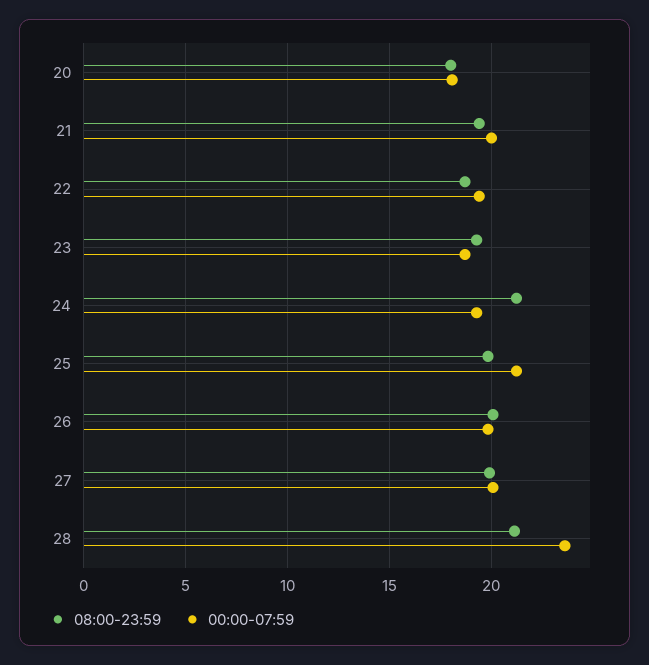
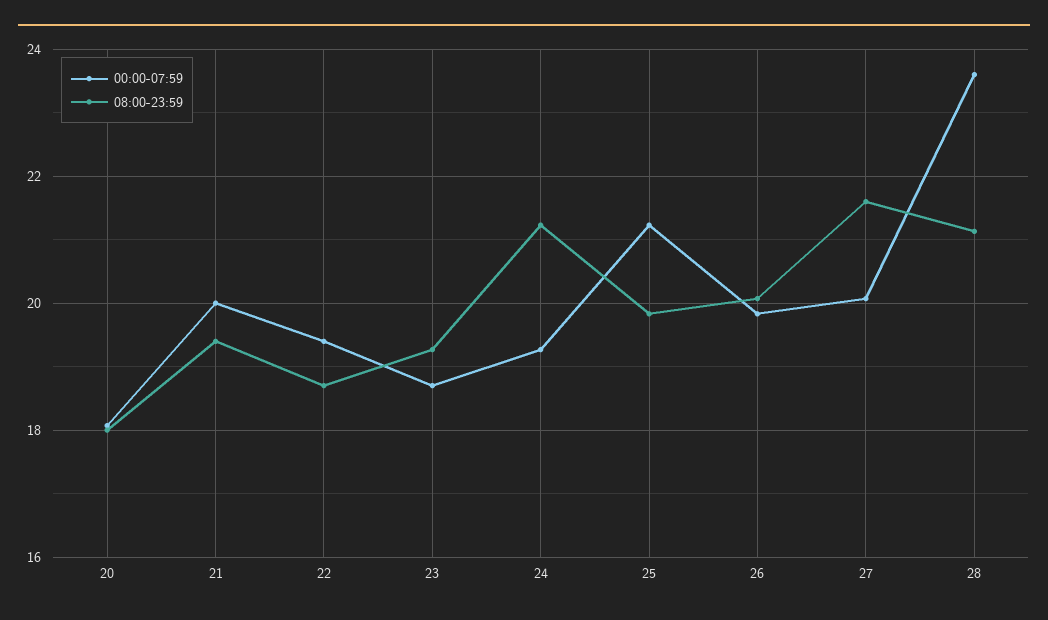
08:00-23:59, 27: 20 -> 21.6

